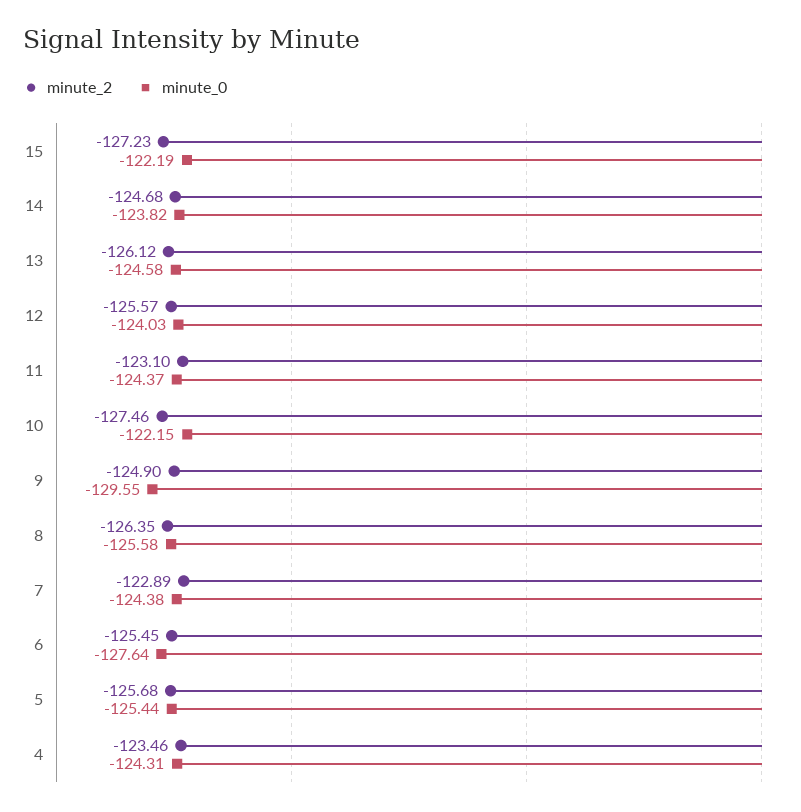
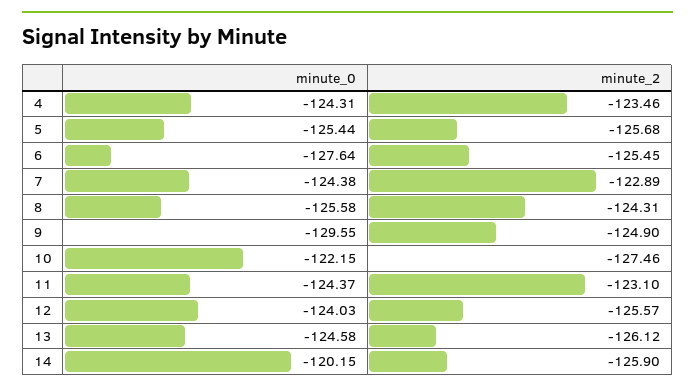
minute_2, 15: -127.23 -> none
minute_0, 15: -122.19 -> none
minute_2, 14: -124.68 -> -125.9
minute_0, 14: -123.82 -> -120.15
minute_2, 8: -126.35 -> -124.31

